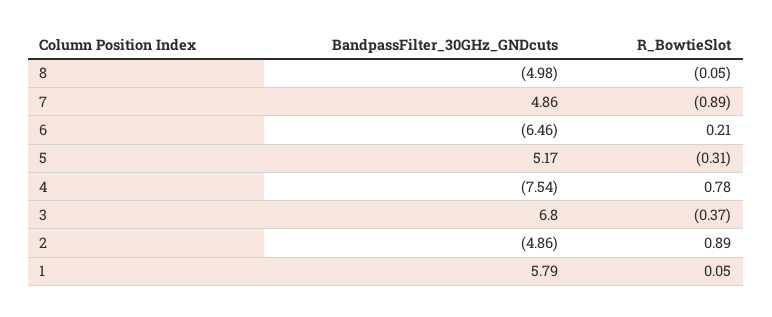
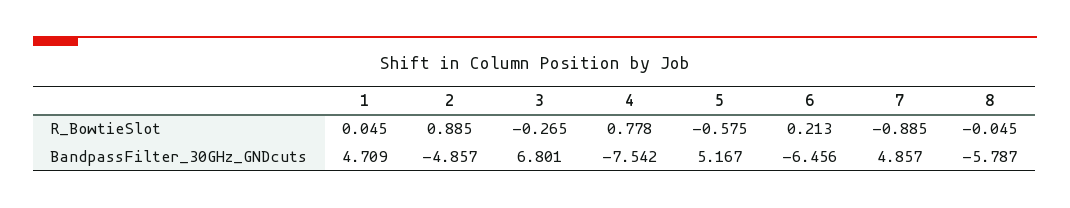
BandpassFilter_30GHz_GNDcuts, 8: -4.98 -> -5.787
R_BowtieSlot, 5: -0.31 -> -0.575
R_BowtieSlot, 3: -0.37 -> -0.265
BandpassFilter_30GHz_GNDcuts, 1: 5.79 -> 4.709

